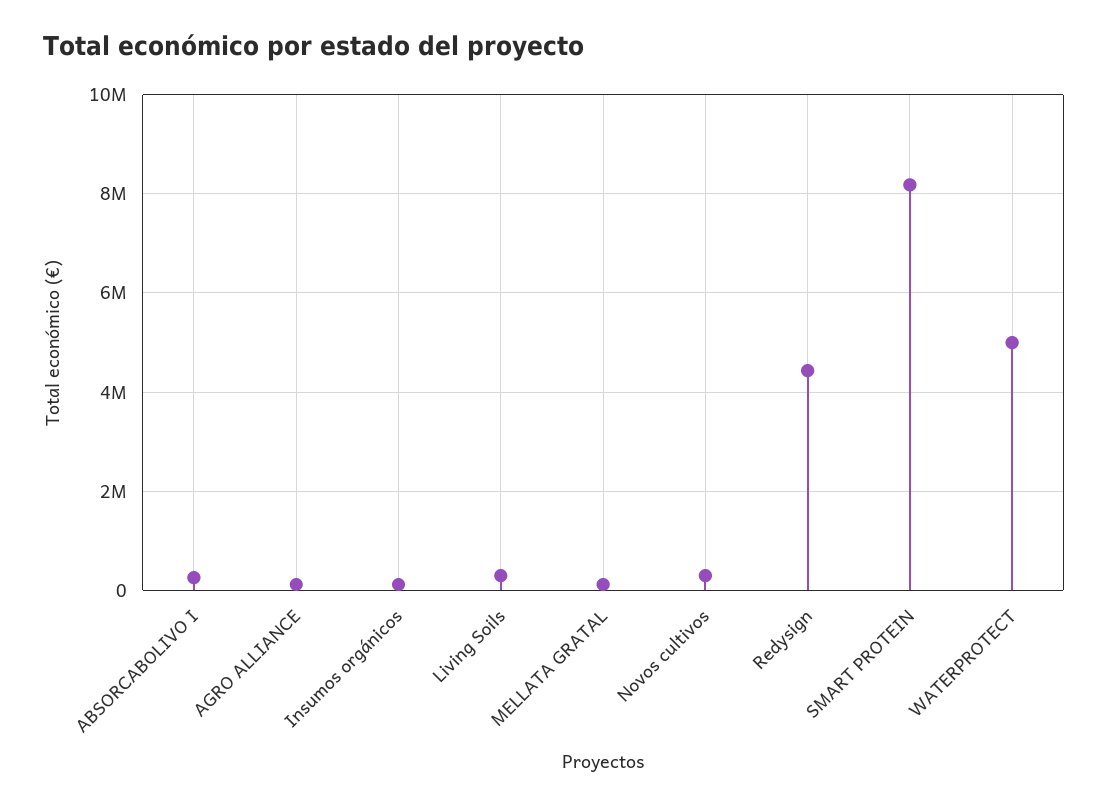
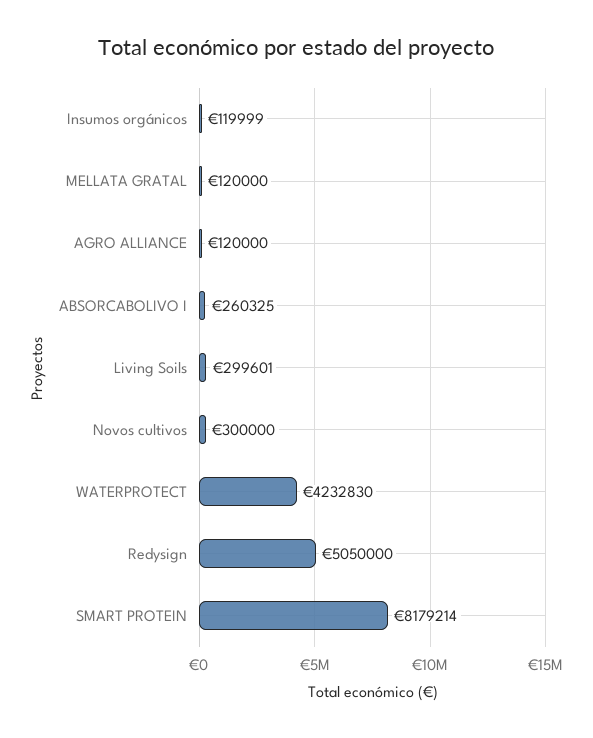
Redysign: 4400000 -> 5050000
WATERPROTECT: 5000000 -> 4232830

